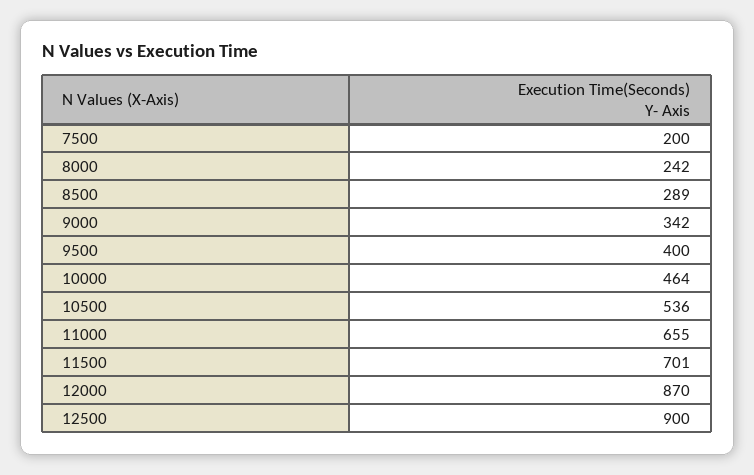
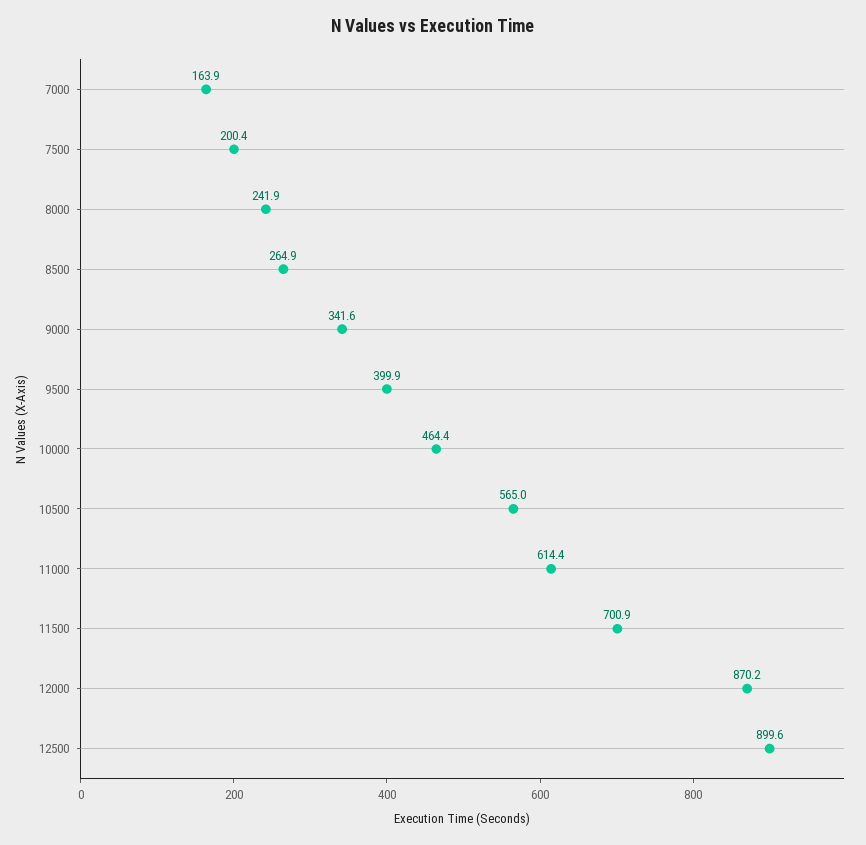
8500: 289 -> 264.9
10500: 536 -> 565
11000: 655 -> 614.4
7000: none -> 163.9

